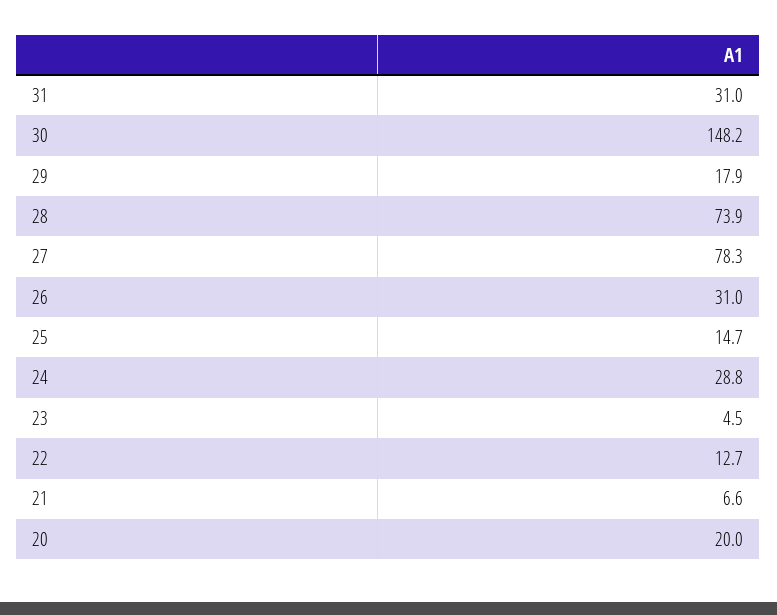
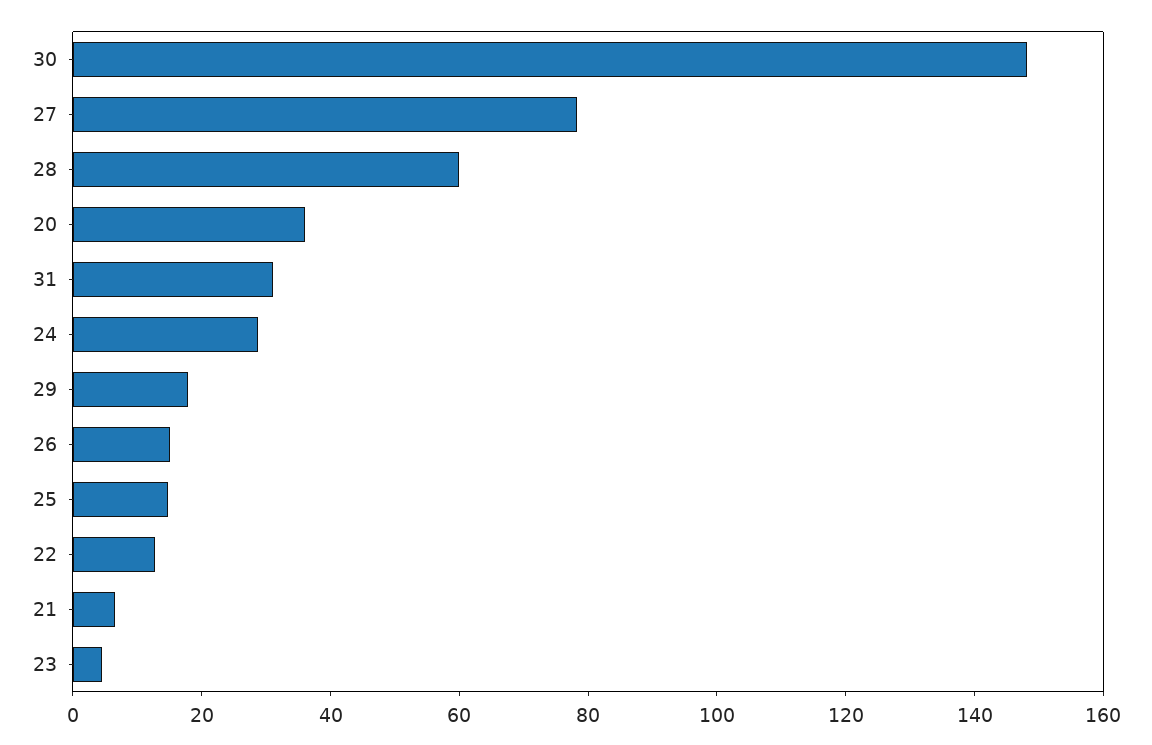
28: 73.9 -> 60
26: 31 -> 15
20: 20 -> 35

